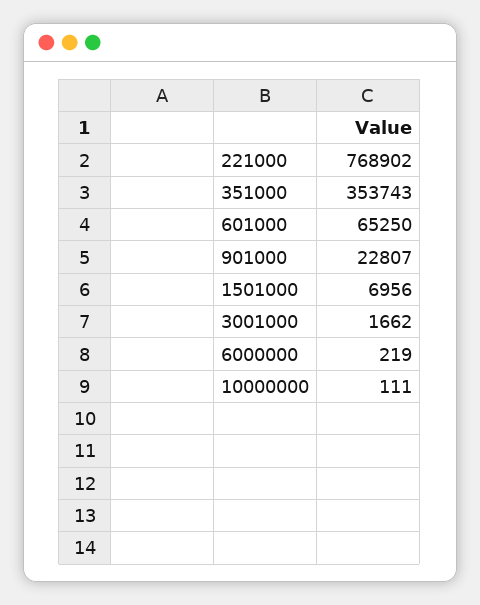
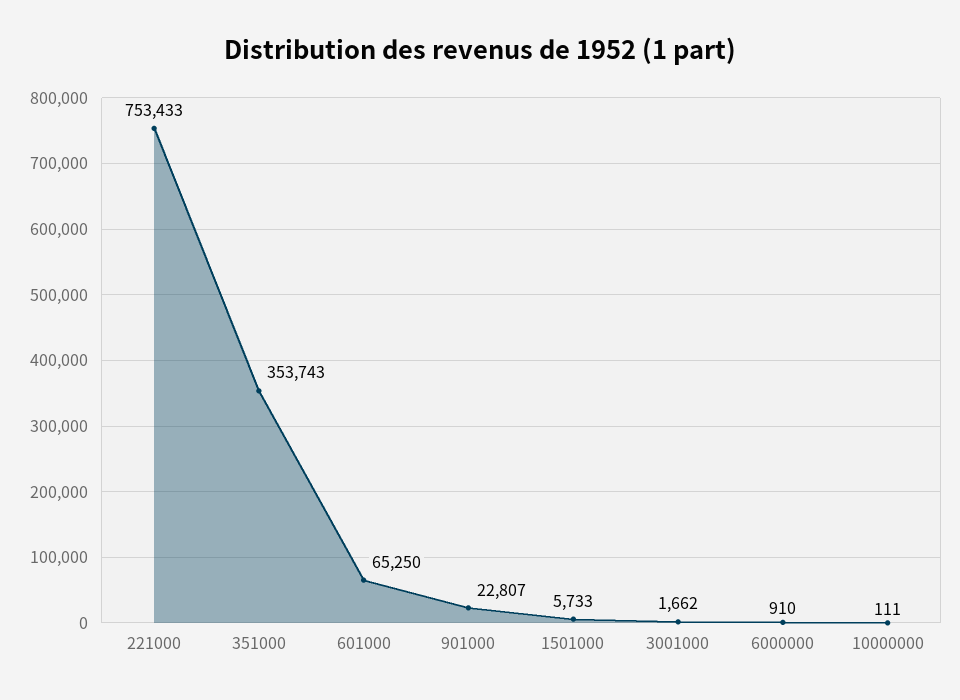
221000: 768902 -> 753433
1501000: 6956 -> 5733
6000000: 219 -> 910

